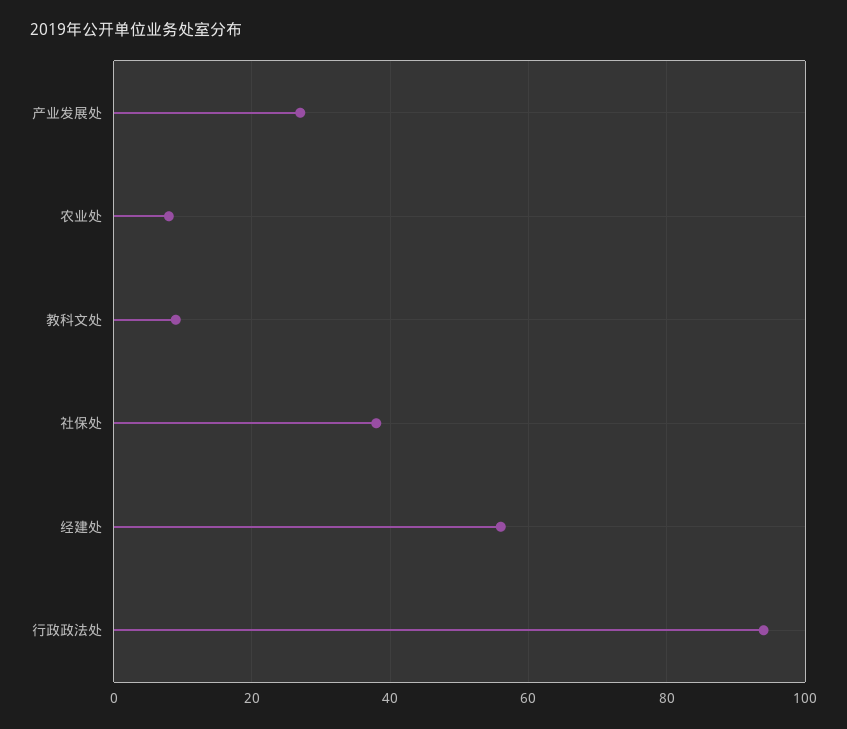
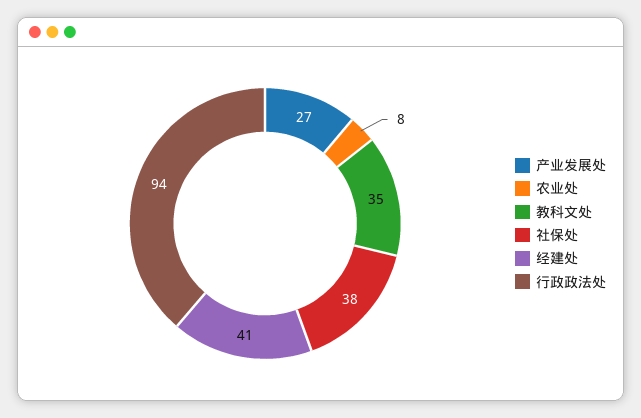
教科文处: 10 -> 35
经建处: 55 -> 41

